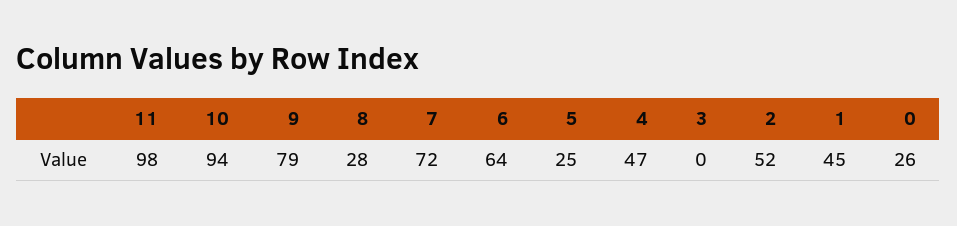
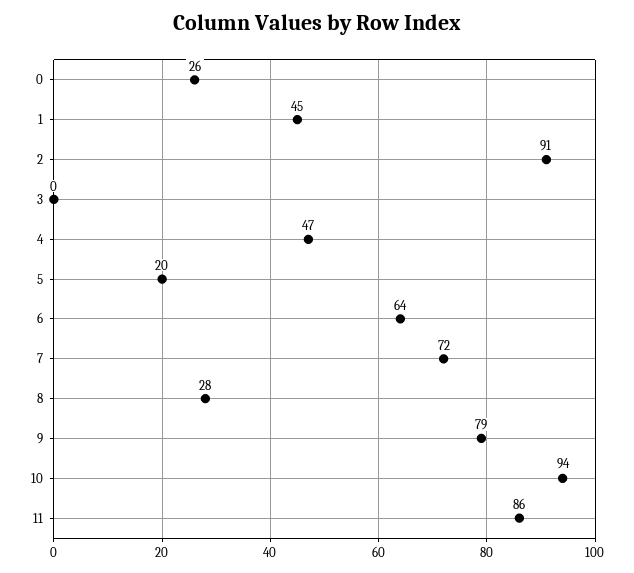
11: 98 -> 86
5: 25 -> 20
2: 52 -> 91

